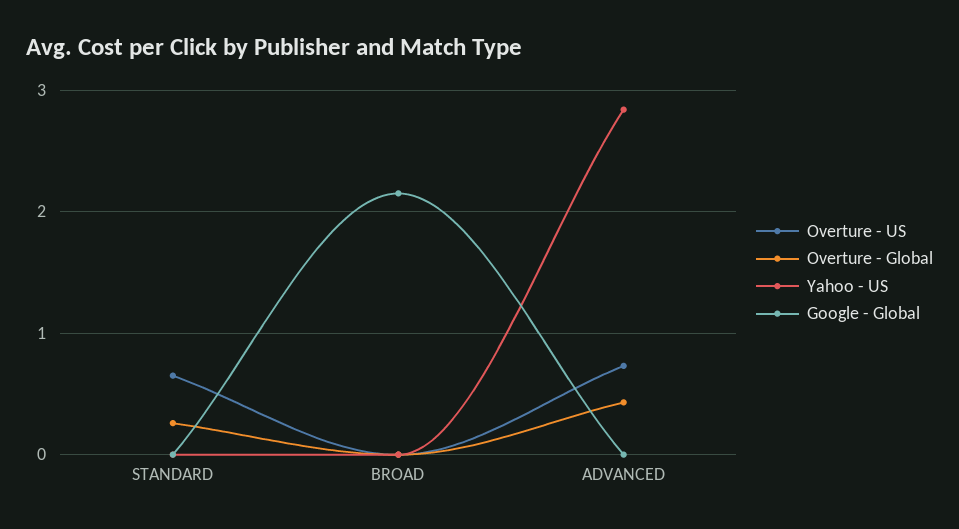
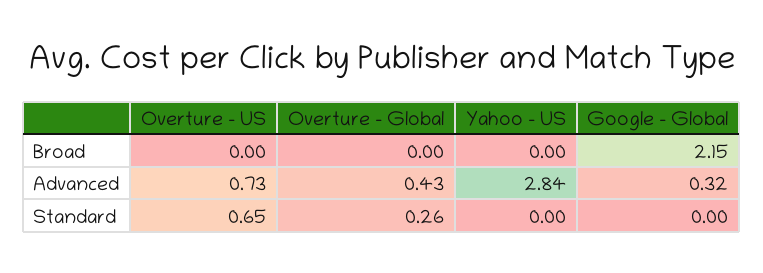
Google - Global, ADVANCED: 0 -> 0.32

